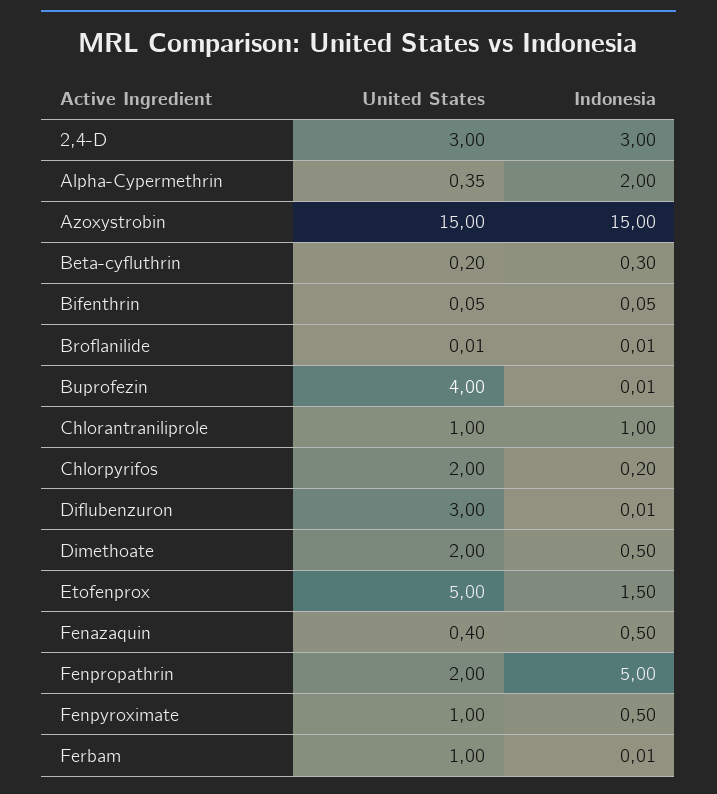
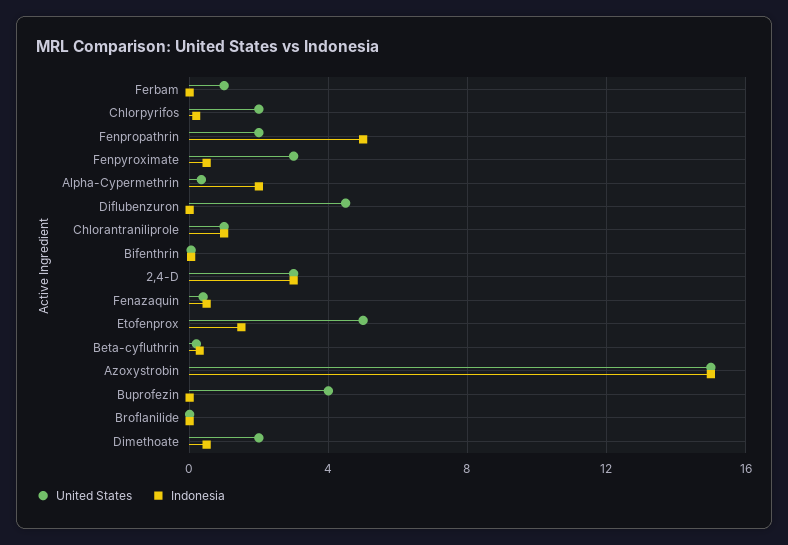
United States, Diflubenzuron: 3 -> 4.5
United States, Fenpyroximate: 1 -> 3

